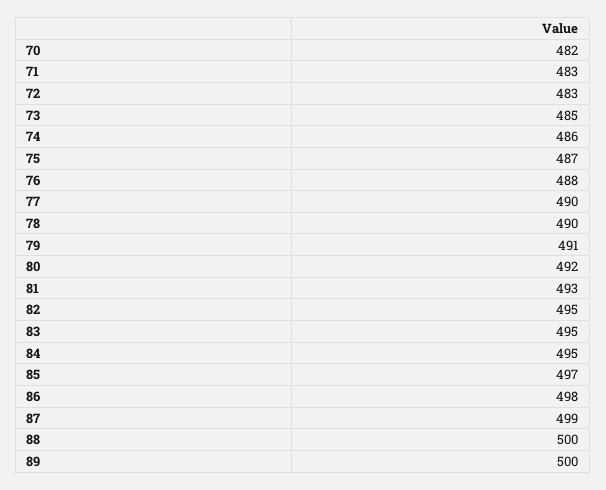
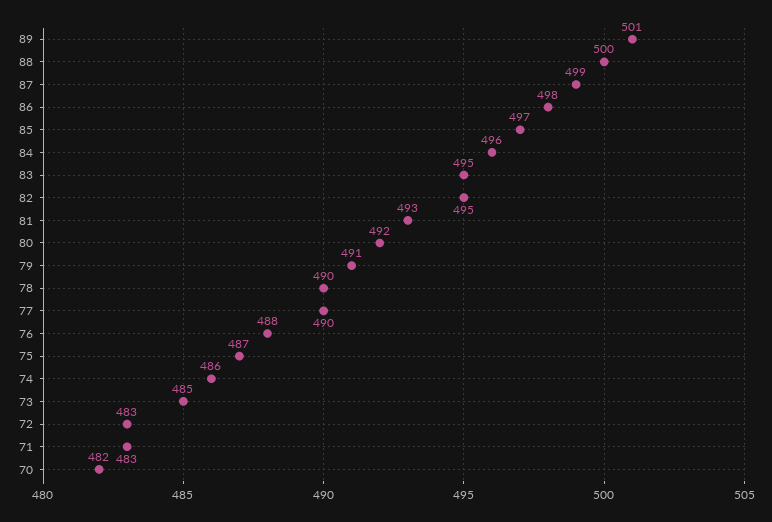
84: 495 -> 496
89: 500 -> 501

